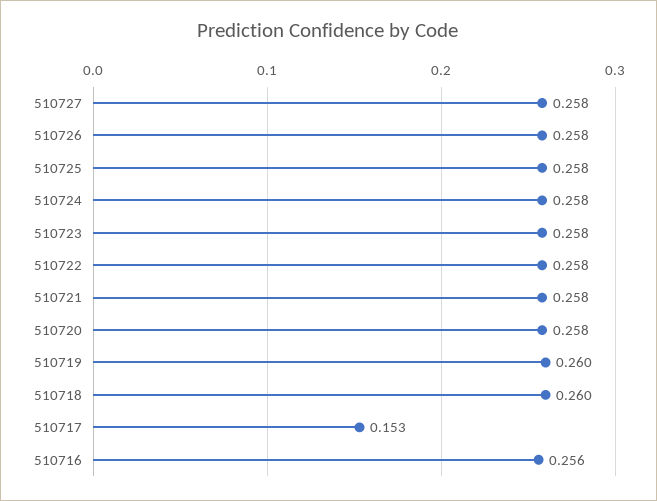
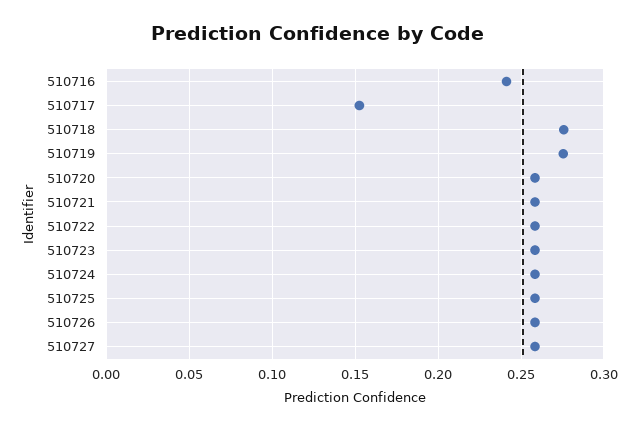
510719: 0.26 -> 0.275
510718: 0.26 -> 0.275
510716: 0.256 -> 0.24

